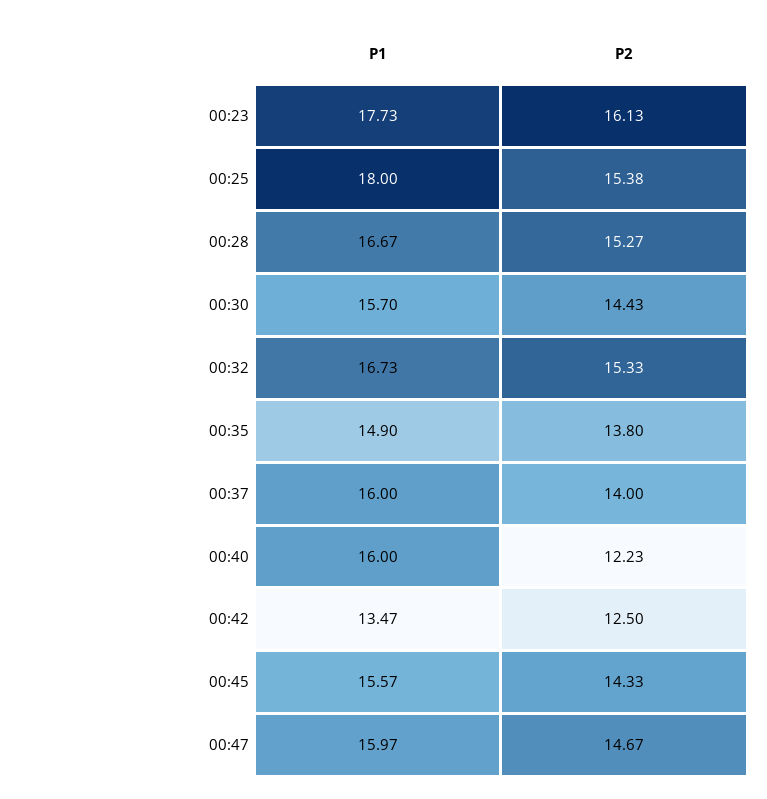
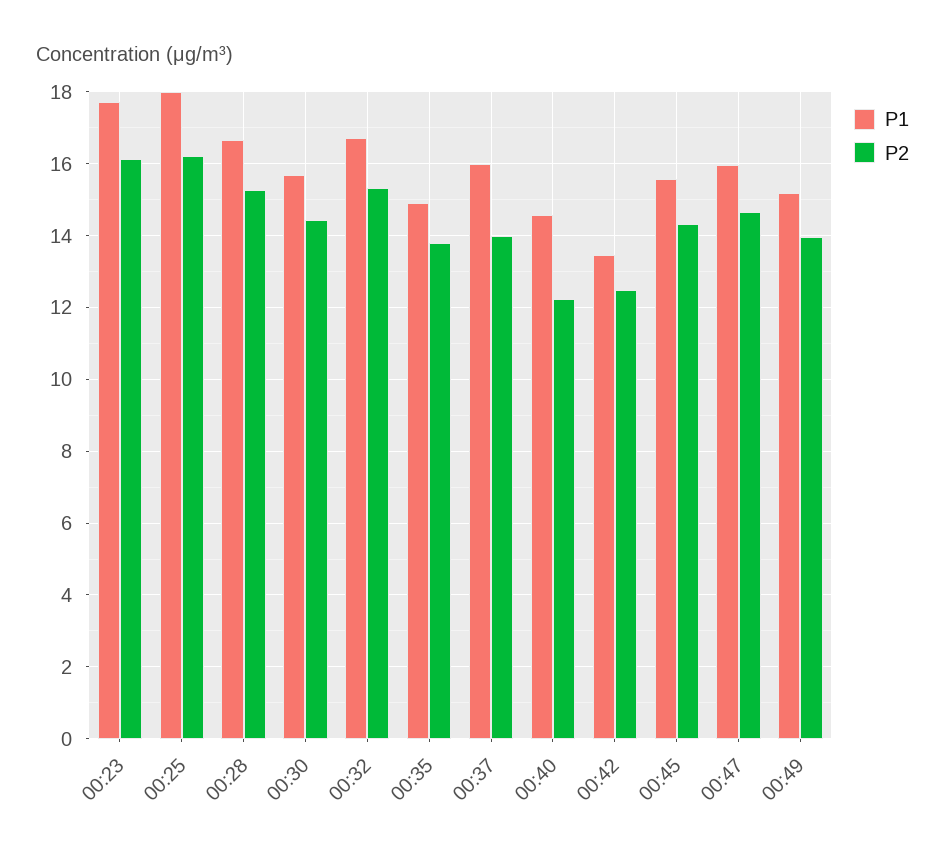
P2, 00:25: 15.38 -> 16.2
P1, 00:40: 16 -> 14.6
P1, 00:49: none -> 15.2
P2, 00:49: none -> 14

